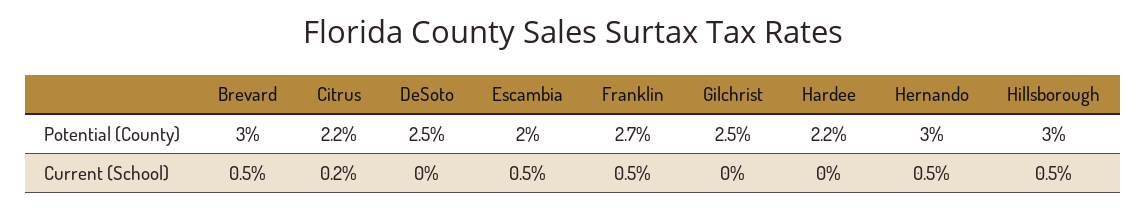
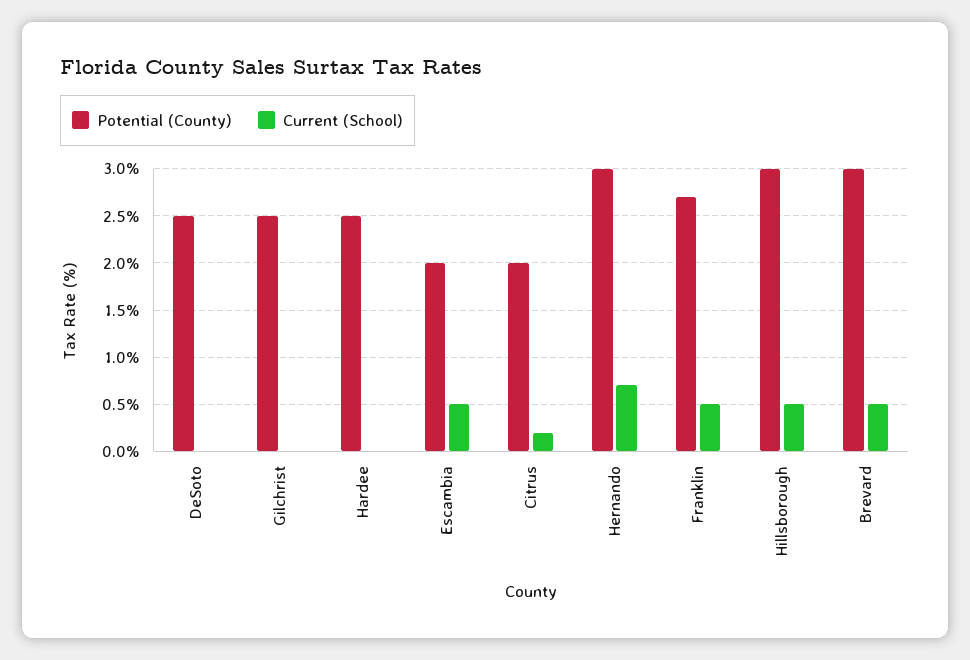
Potential (County), Citrus: 2.2 -> 2
Potential (County), Hardee: 2.2 -> 2.5
Current (School), Hernando: 0.5 -> 0.7

